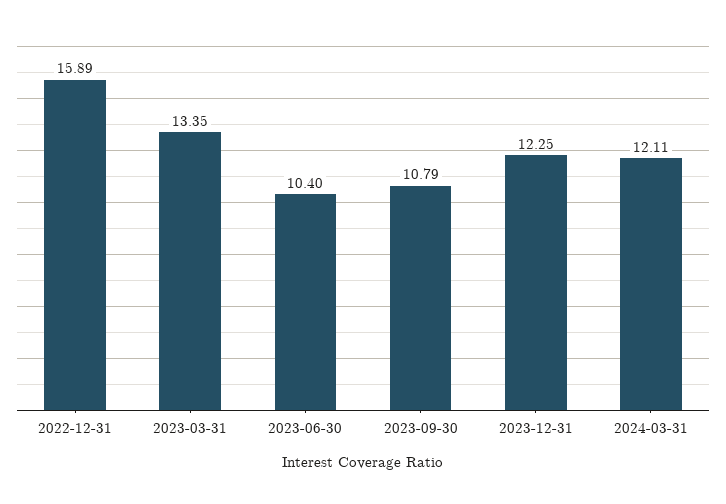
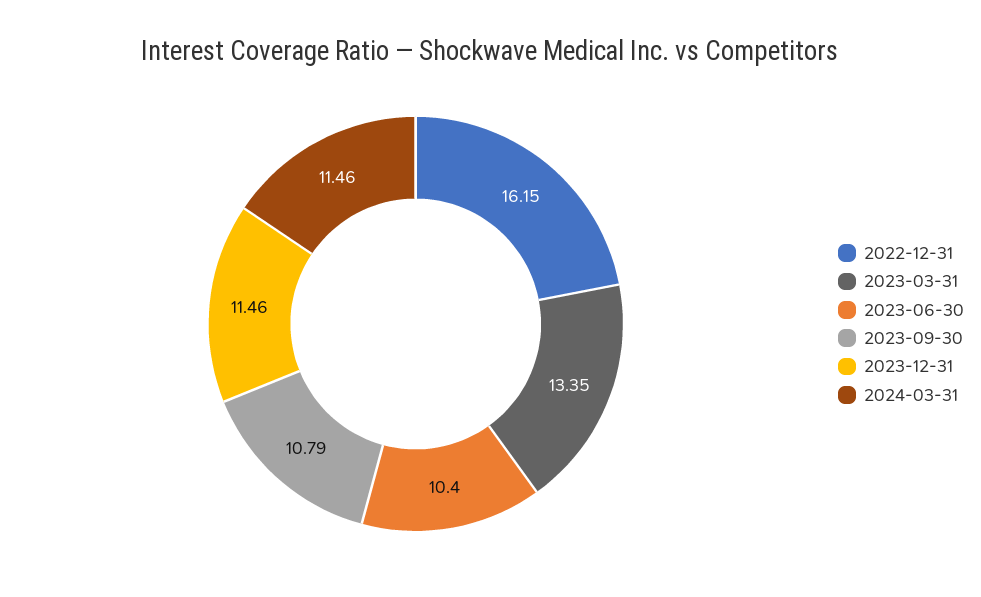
2022-12-31: 15.89 -> 16.15
2023-12-31: 12.25 -> 11.46
2024-03-31: 12.11 -> 11.46

